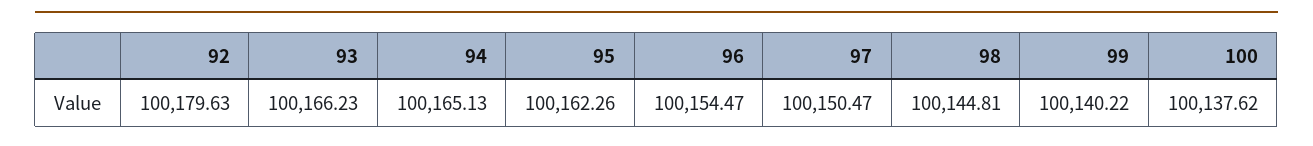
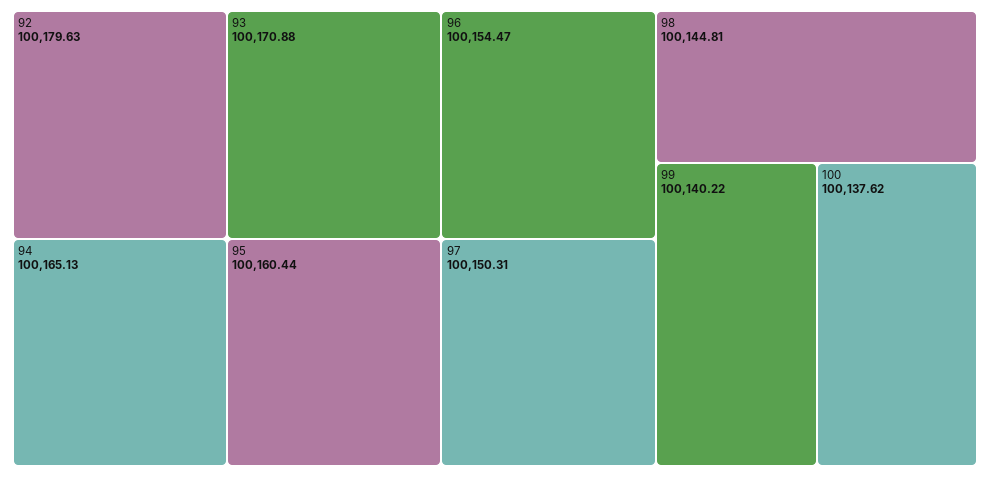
93: 100166.23 -> 100170.88
95: 100162.26 -> 100160.44
97: 100150.47 -> 100150.31

